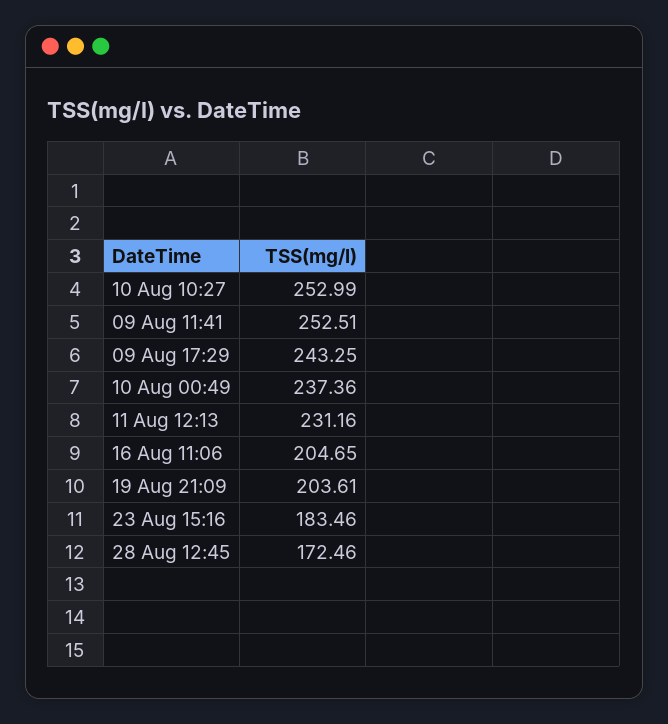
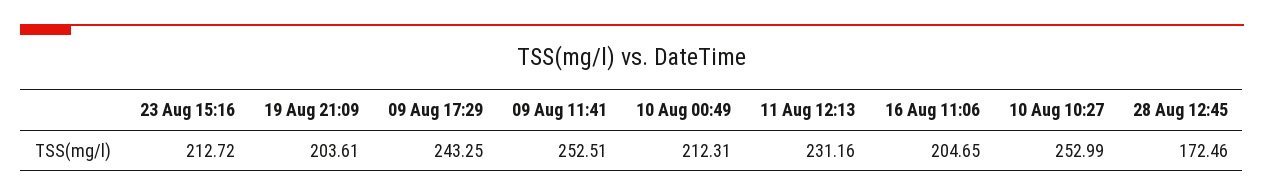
10 Aug 00:49: 237.36 -> 212.31
23 Aug 15:16: 183.46 -> 212.72

